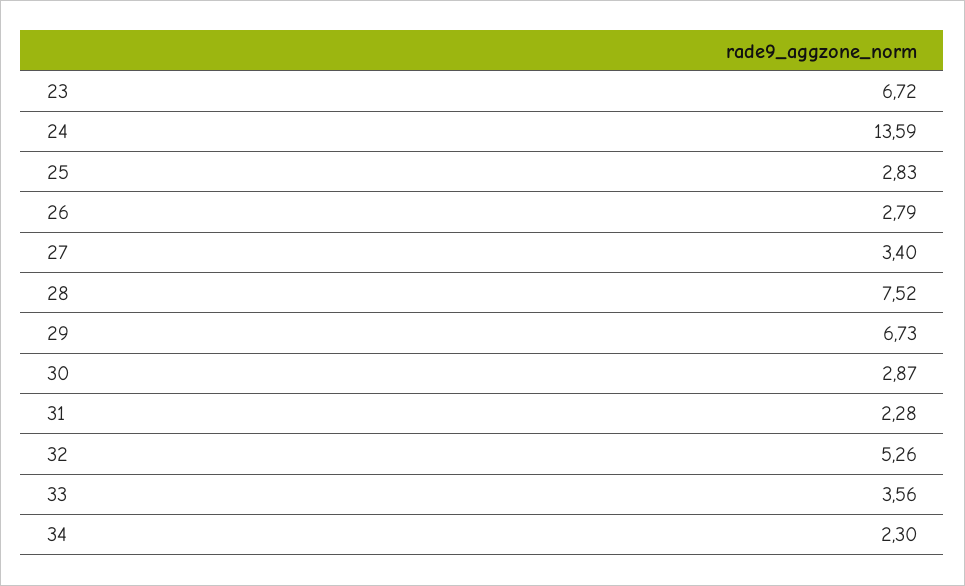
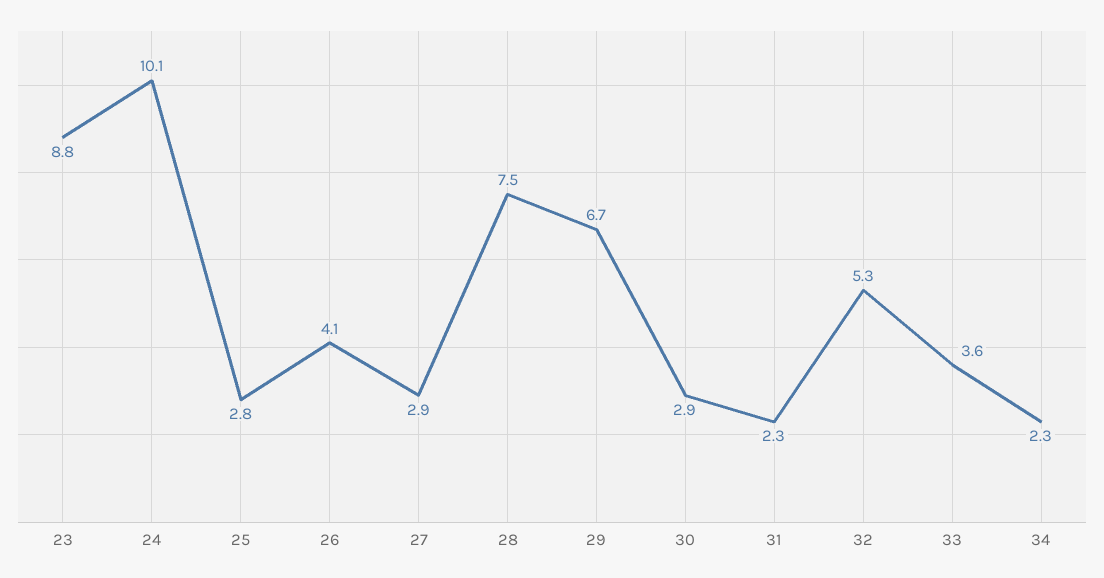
23: 6.72 -> 8.8
24: 13.59 -> 10.1
26: 2.79 -> 4.1
27: 3.4 -> 2.9

